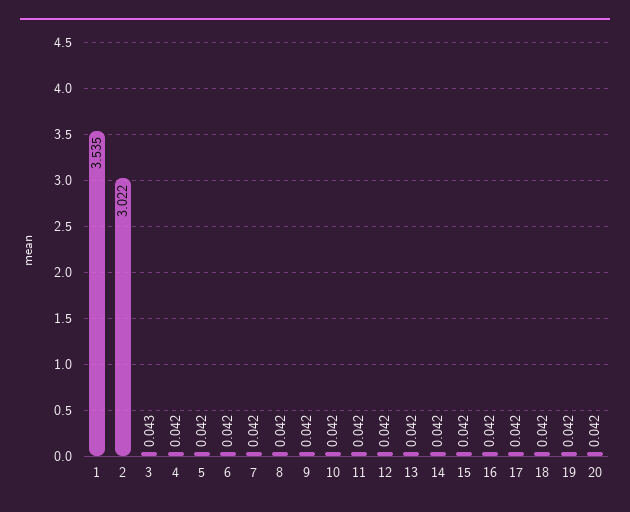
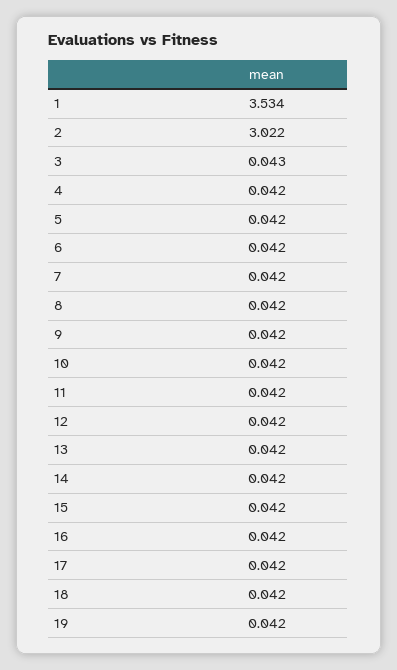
1: 3.535 -> 3.534
20: 0.042 -> none

